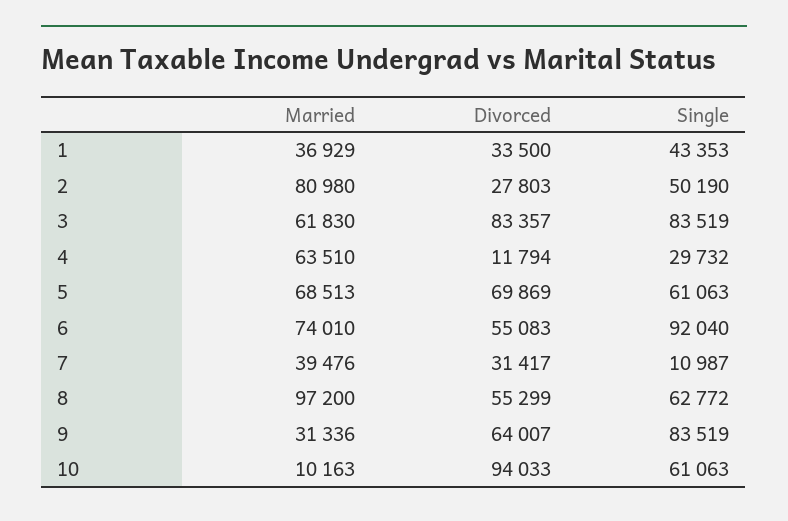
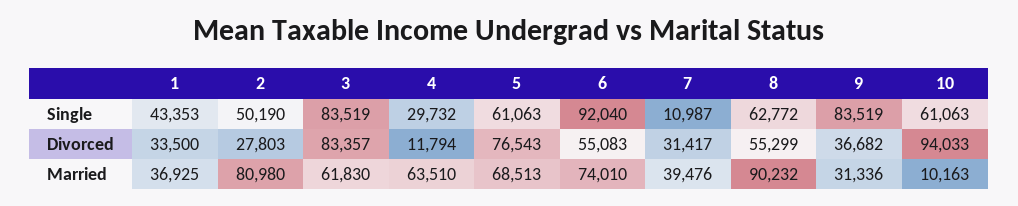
Married, 1: 36929 -> 36925
Divorced, 5: 69869 -> 76543
Married, 8: 97200 -> 90232
Divorced, 9: 64007 -> 36682

